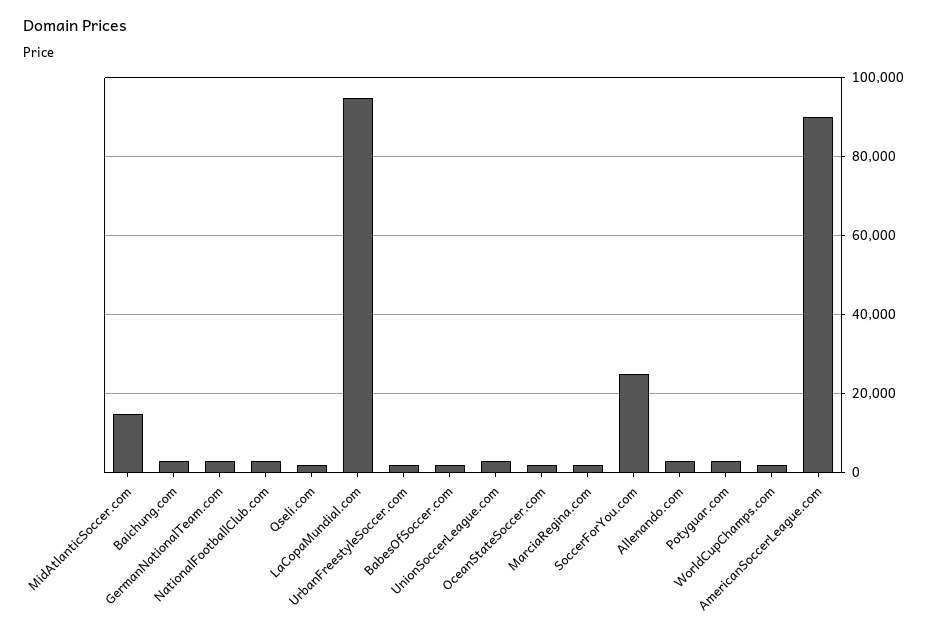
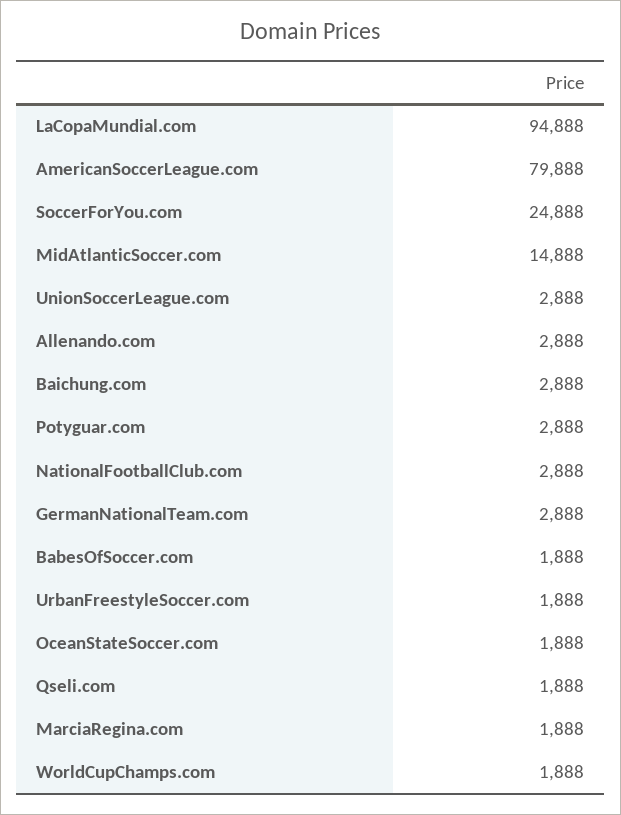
AmericanSoccerLeague.com: 90000 -> 79888

